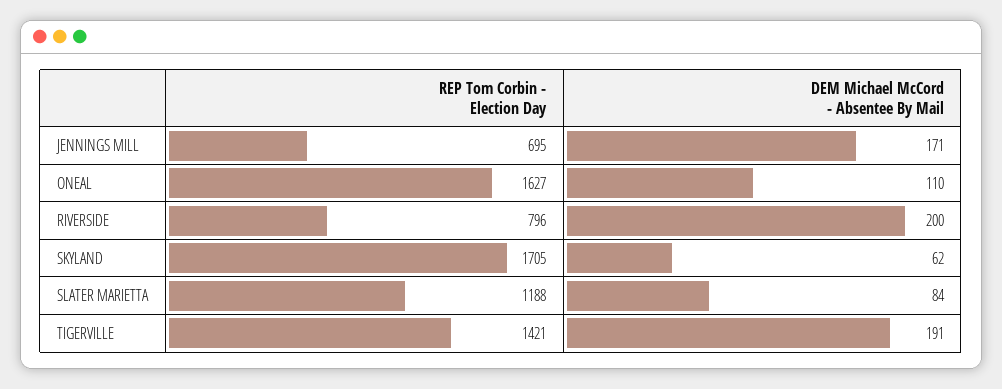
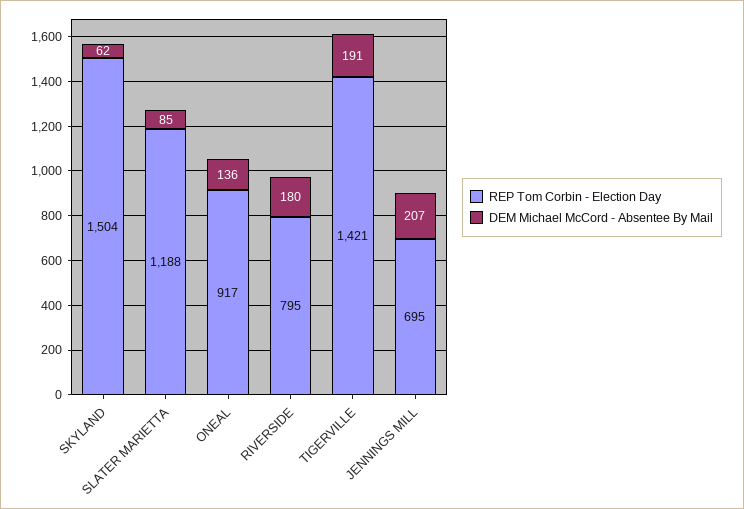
DEM Michael McCord - Absentee By Mail, JENNINGS MILL: 171 -> 207
REP Tom Corbin - Election Day, ONEAL: 1627 -> 917
DEM Michael McCord - Absentee By Mail, ONEAL: 110 -> 136
REP Tom Corbin - Election Day, RIVERSIDE: 796 -> 795
DEM Michael McCord - Absentee By Mail, RIVERSIDE: 200 -> 180
REP Tom Corbin - Election Day, SKYLAND: 1705 -> 1504
DEM Michael McCord - Absentee By Mail, SLATER MARIETTA: 84 -> 85

